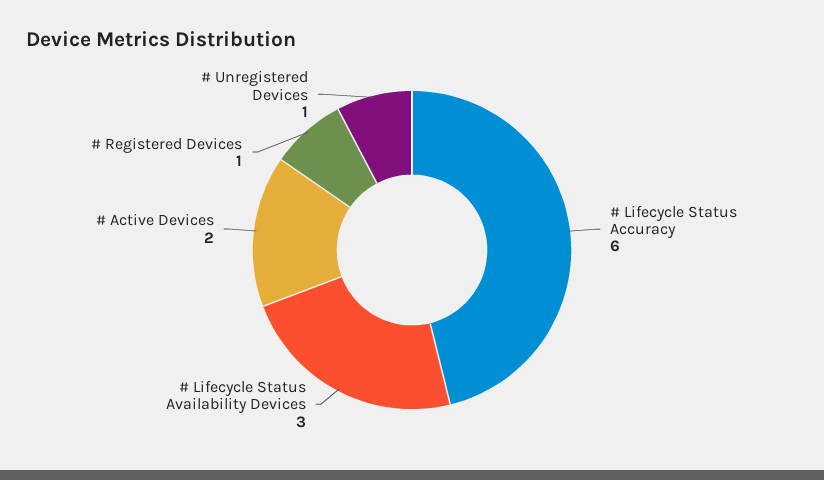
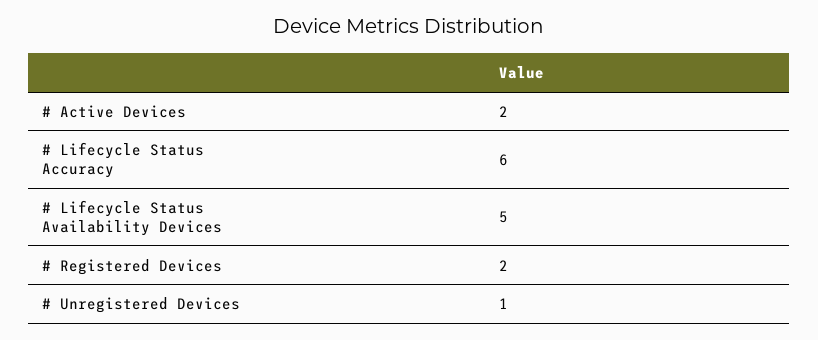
# Lifecycle Status Availability Devices: 3 -> 5
# Registered Devices: 1 -> 2

